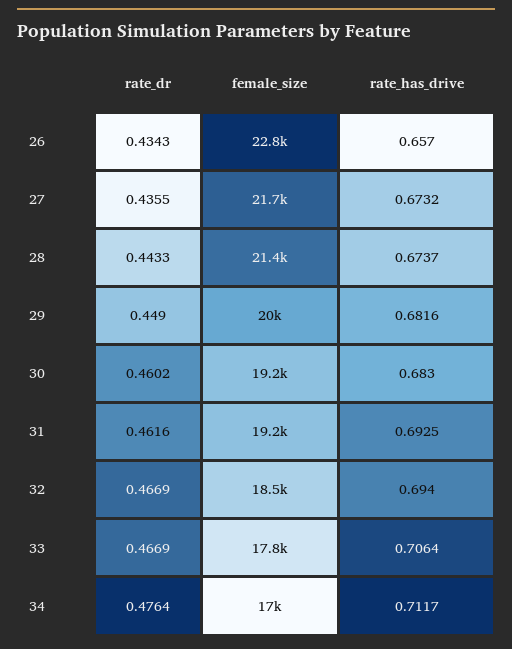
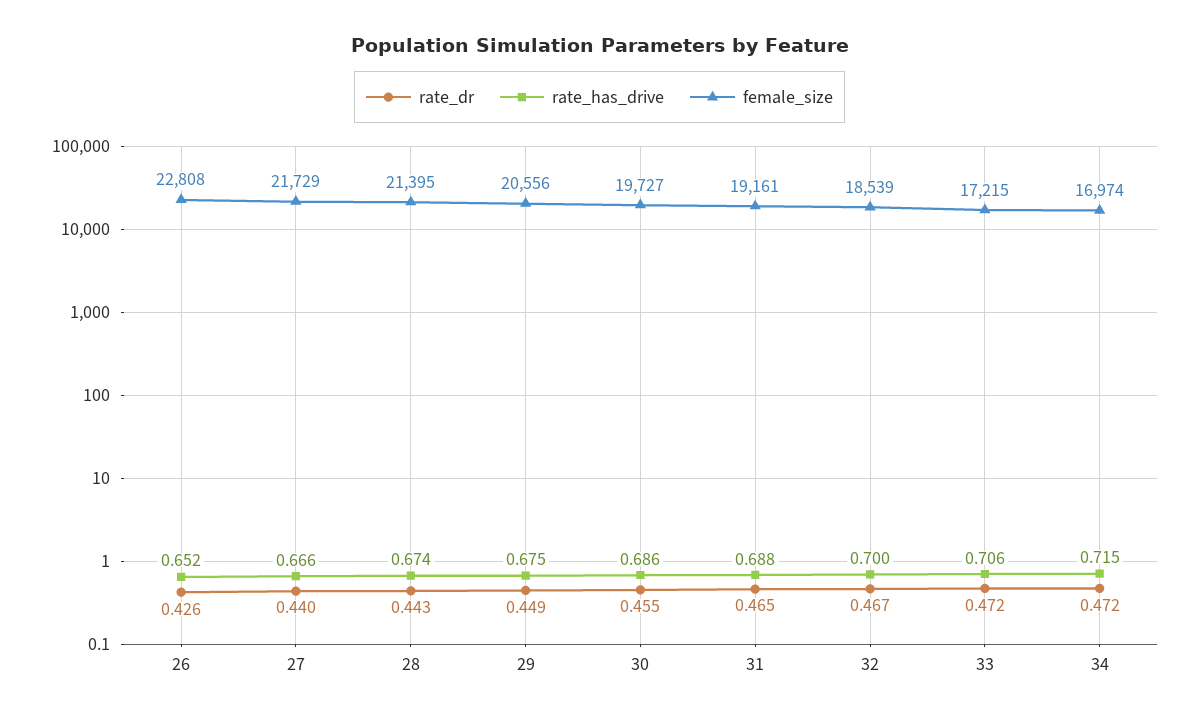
rate_dr, 26: 0.4343 -> 0.426
rate_has_drive, 26: 0.657 -> 0.652
rate_dr, 27: 0.4355 -> 0.44
rate_has_drive, 27: 0.6732 -> 0.666
female_size, 29: 20000 -> 20556
rate_has_drive, 29: 0.6816 -> 0.675
rate_dr, 30: 0.4602 -> 0.455
female_size, 30: 19200 -> 19727
rate_has_drive, 30: 0.683 -> 0.686
rate_dr, 31: 0.4616 -> 0.465
rate_has_drive, 31: 0.6925 -> 0.688
rate_has_drive, 32: 0.694 -> 0.7
rate_dr, 33: 0.4669 -> 0.472
female_size, 33: 17800 -> 17215
rate_dr, 34: 0.4764 -> 0.472
rate_has_drive, 34: 0.7117 -> 0.715

